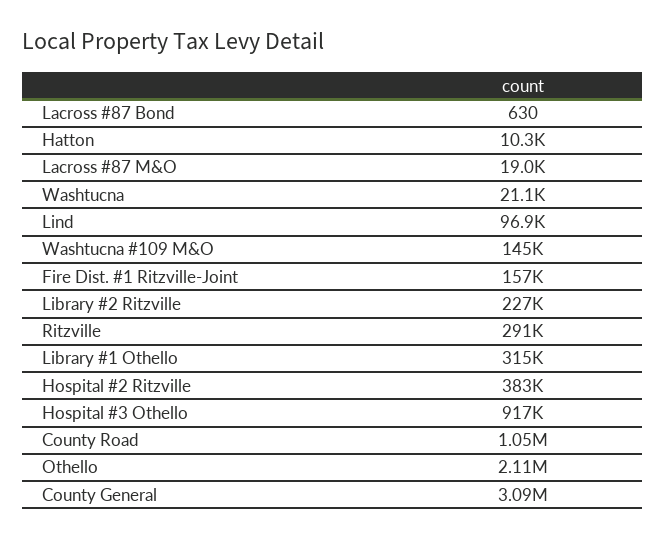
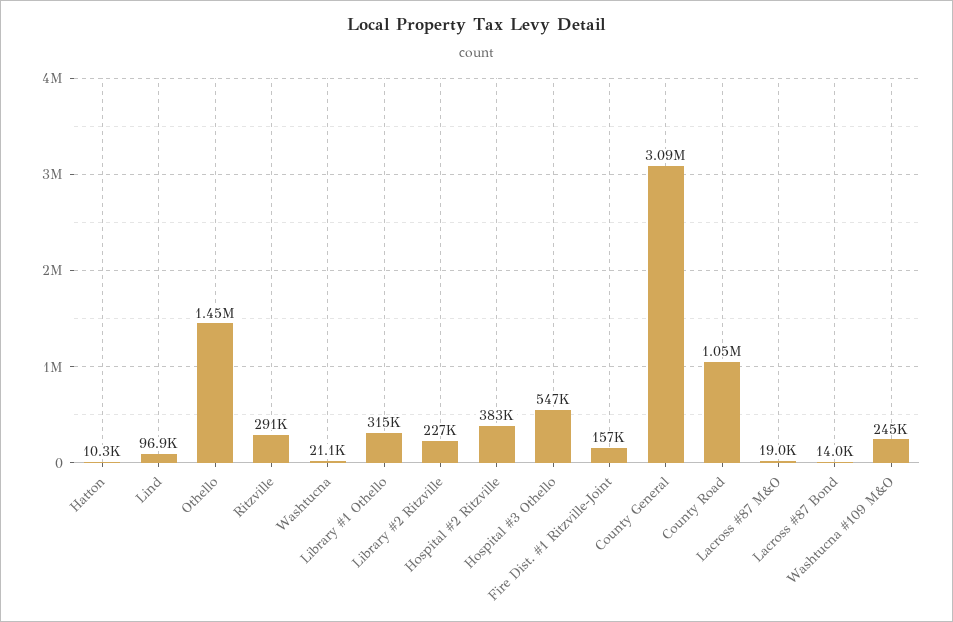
Lacross #87 Bond: 630 -> 14000
Washtucna #109 M&O: 145000 -> 245000
Hospital #3 Othello: 917000 -> 547000
Othello: 2110000 -> 1450000

